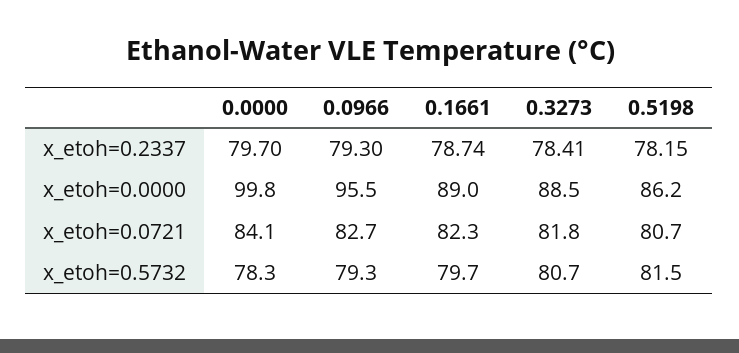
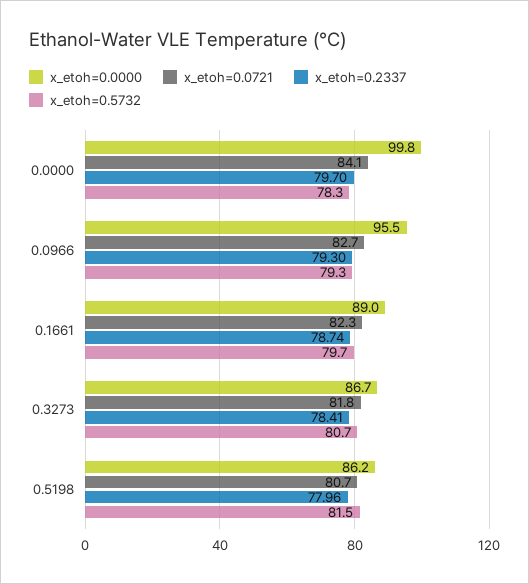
x_etoh=0.2337, 0.5198: 78.15 -> 77.96
x_etoh=0.0000, 0.3273: 88.5 -> 86.7

